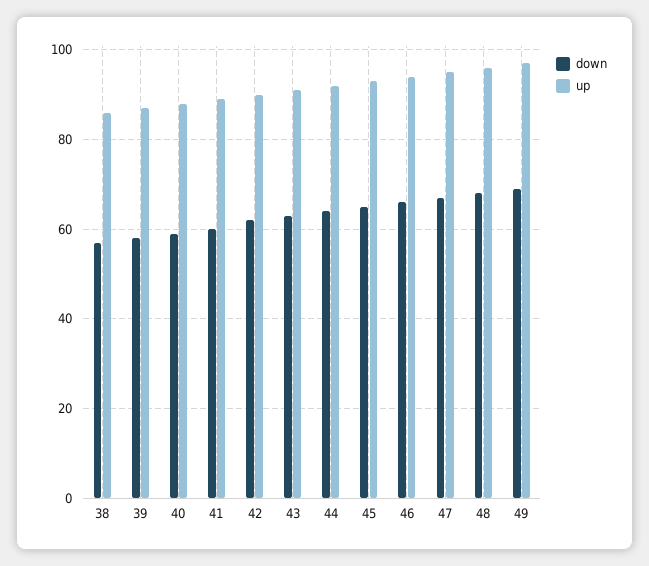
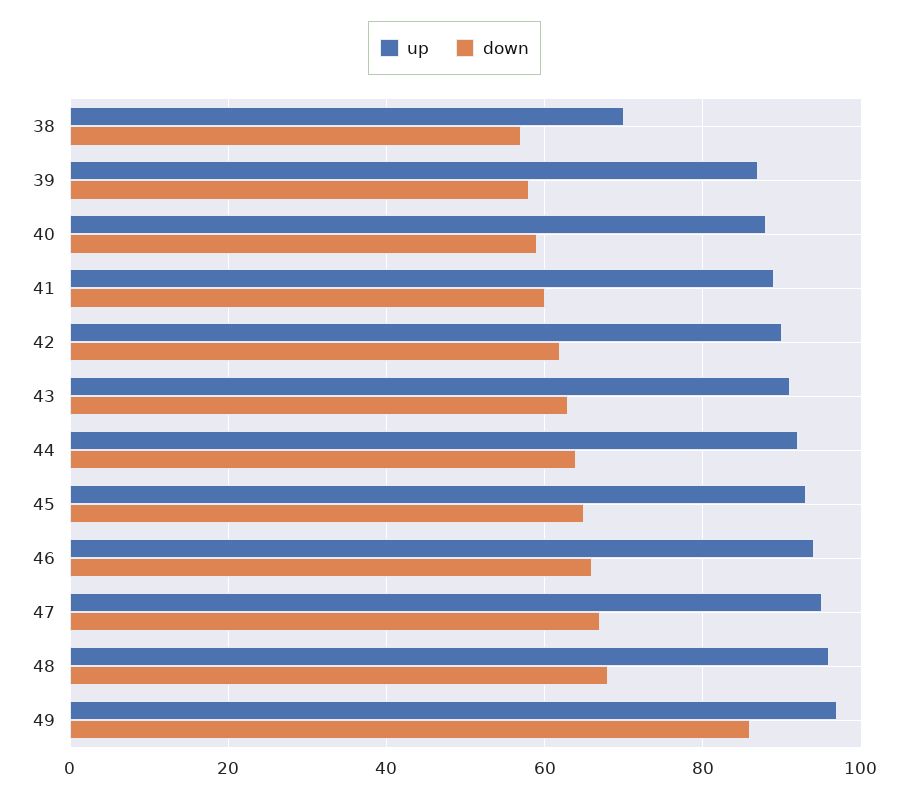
up, 38: 85 -> 70
down, 49: 70 -> 85

